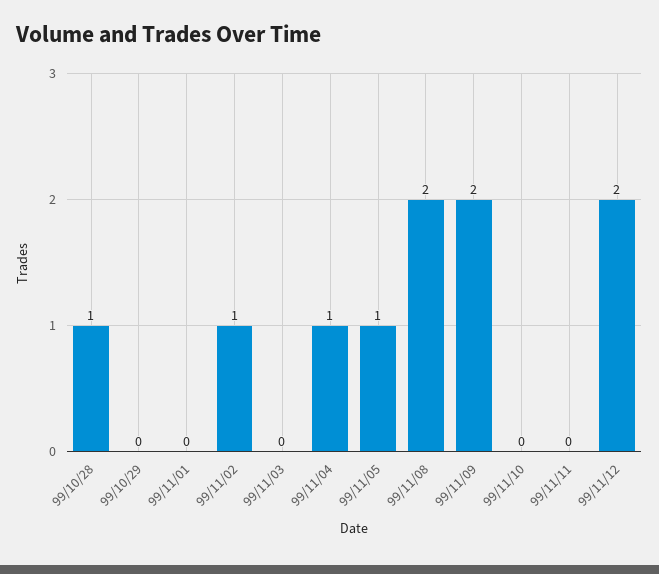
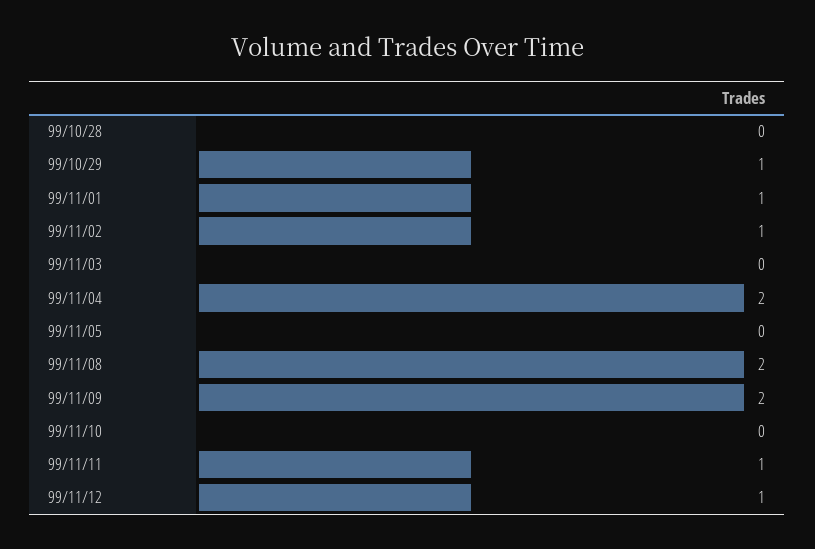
99/10/28: 1 -> 0
99/10/29: 0 -> 1
99/11/01: 0 -> 1
99/11/04: 1 -> 2
99/11/05: 1 -> 0
99/11/11: 0 -> 1
99/11/12: 2 -> 1

